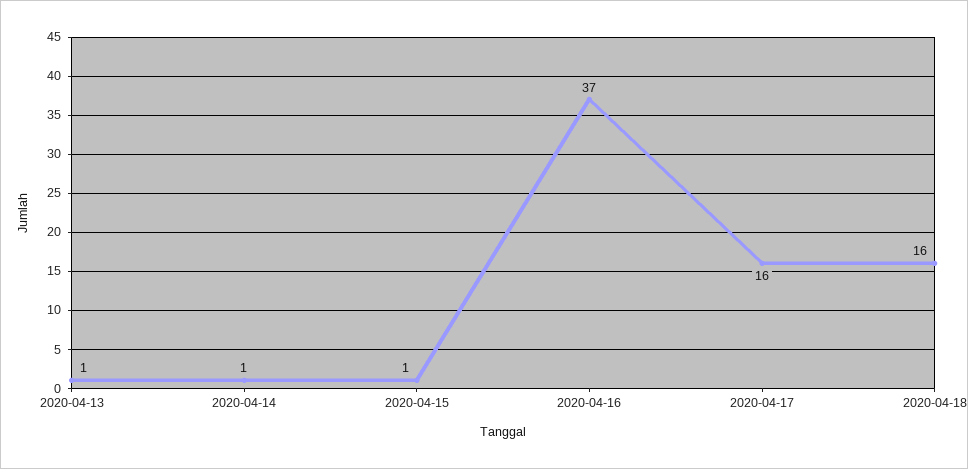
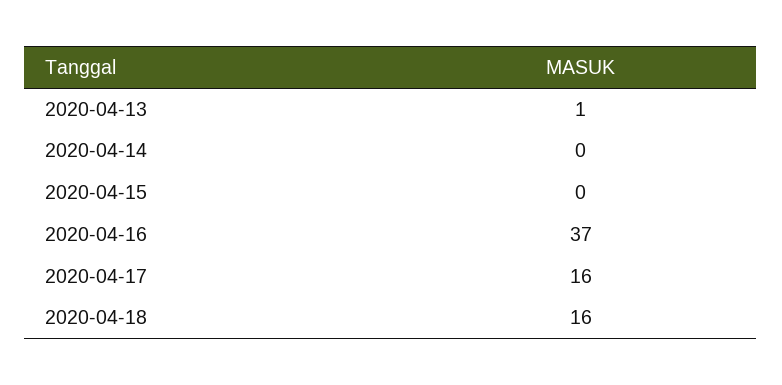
2020-04-14: 1 -> 0
2020-04-15: 1 -> 0

